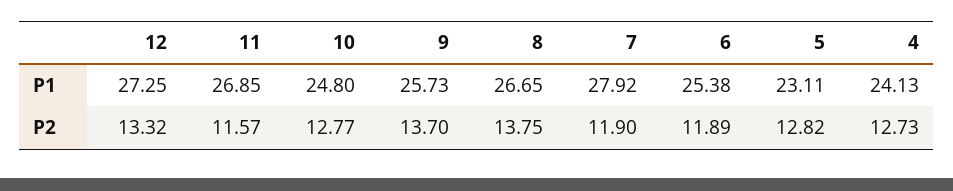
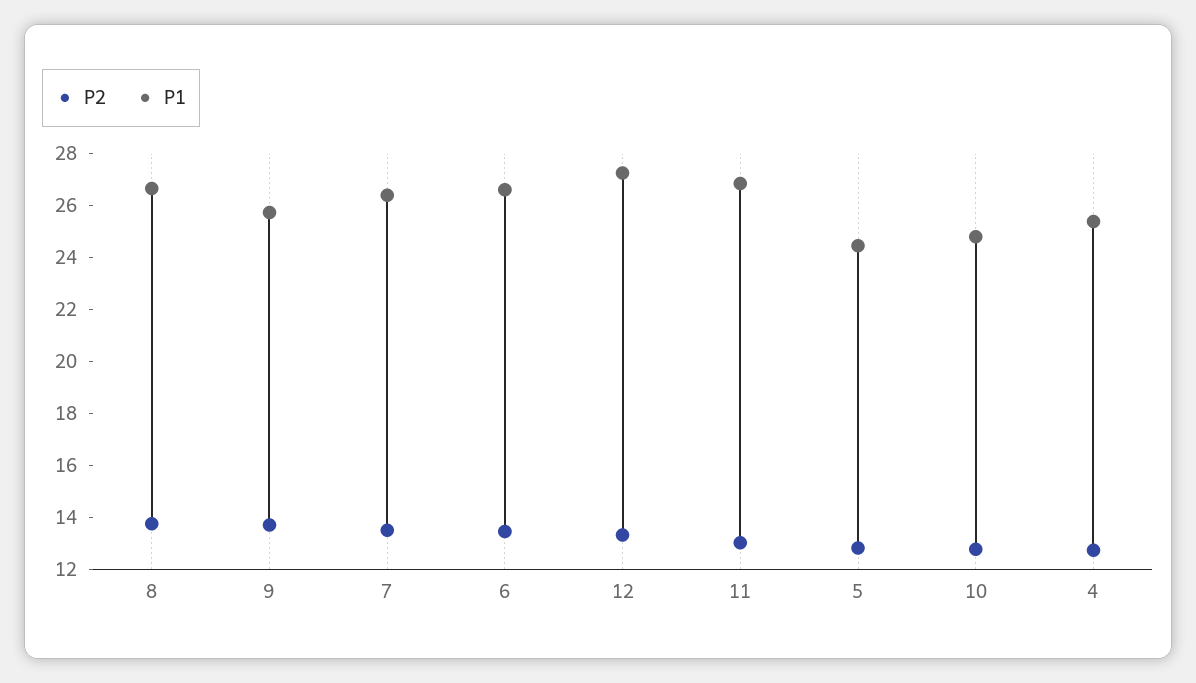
P1, 7: 27.92 -> 26.5
P1, 6: 25.38 -> 26.5
P1, 5: 23.11 -> 24.5
P1, 4: 24.13 -> 25.5
P2, 11: 11.57 -> 13
P2, 7: 11.9 -> 13.5
P2, 6: 11.89 -> 13.5

